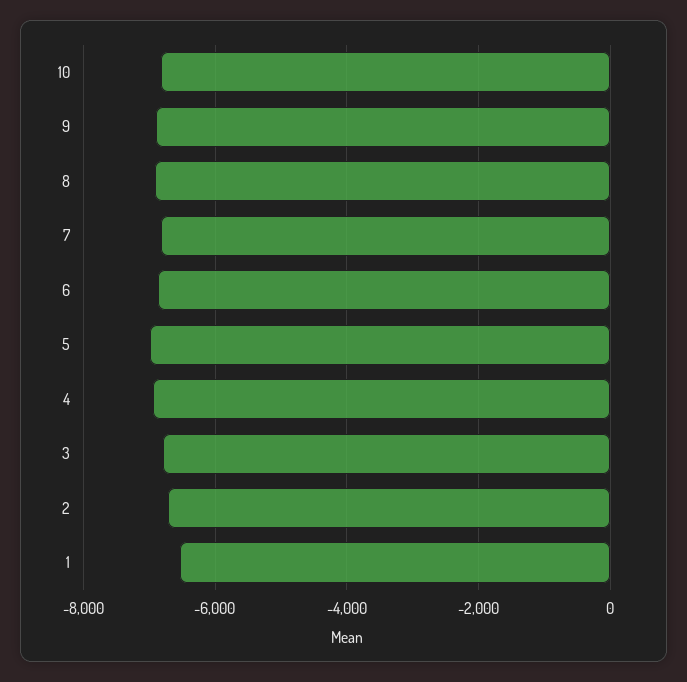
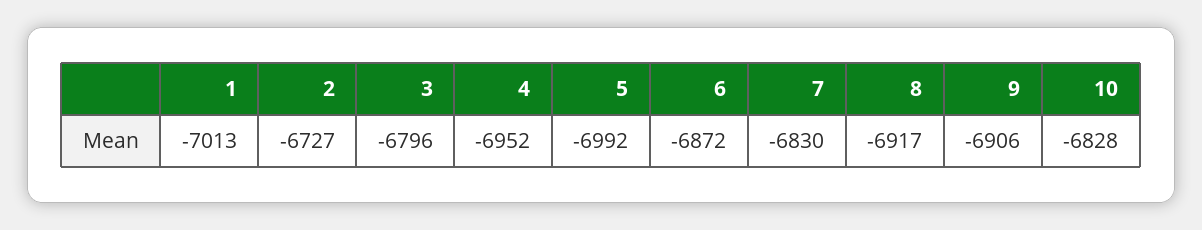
1: -6600 -> -7013

